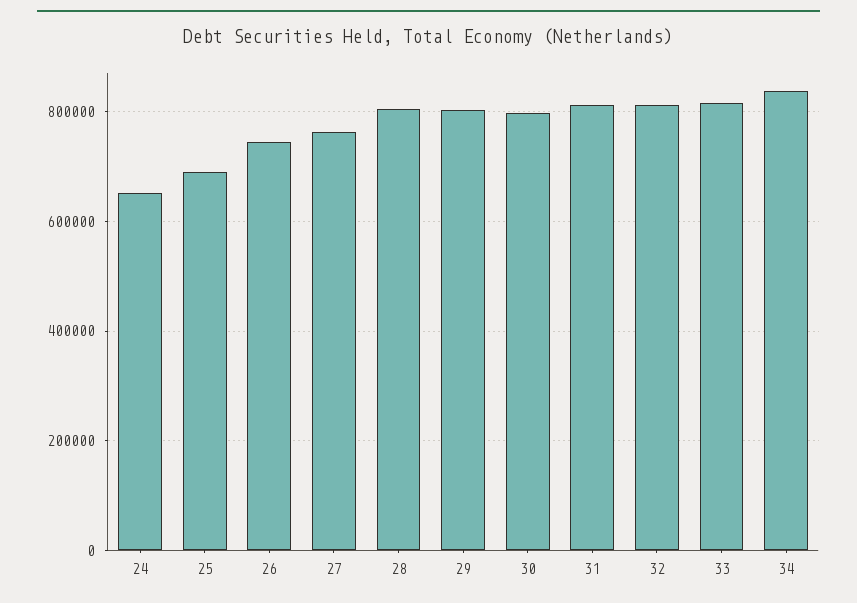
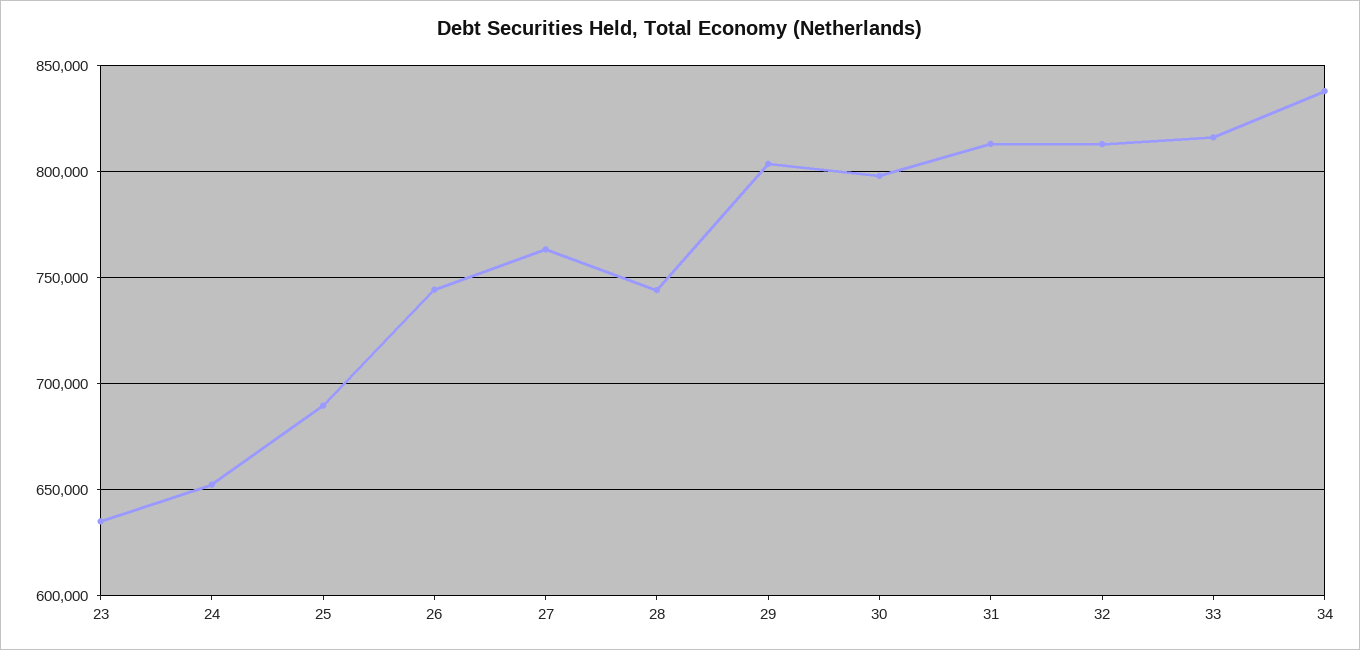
28: 800000 -> 745000
23: none -> 635000

